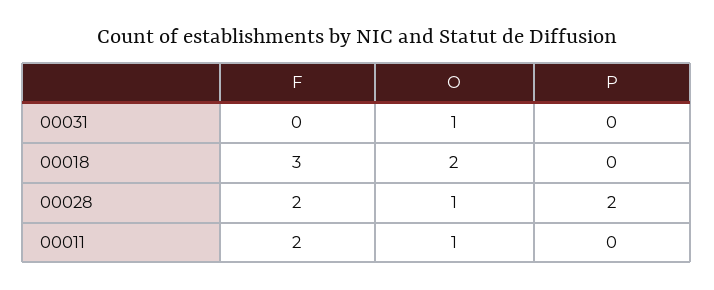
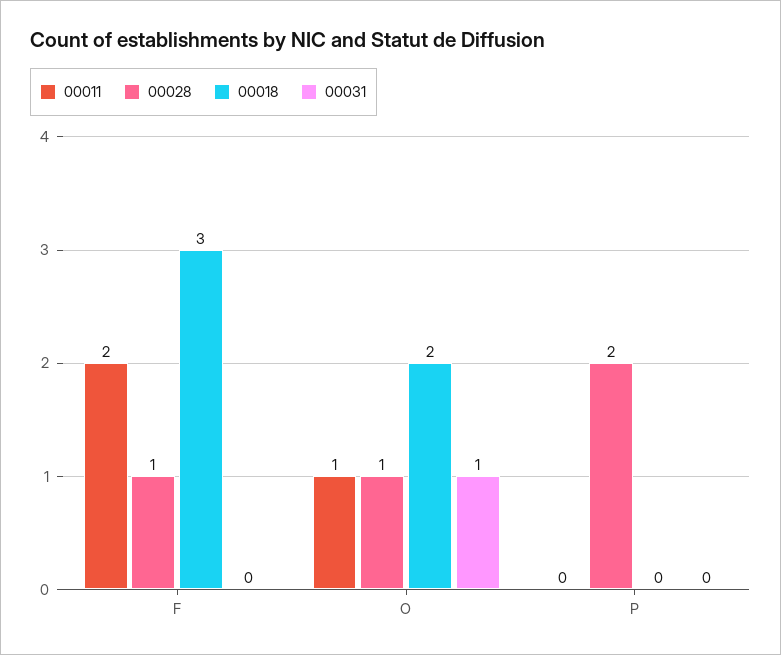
00028, F: 2 -> 1

